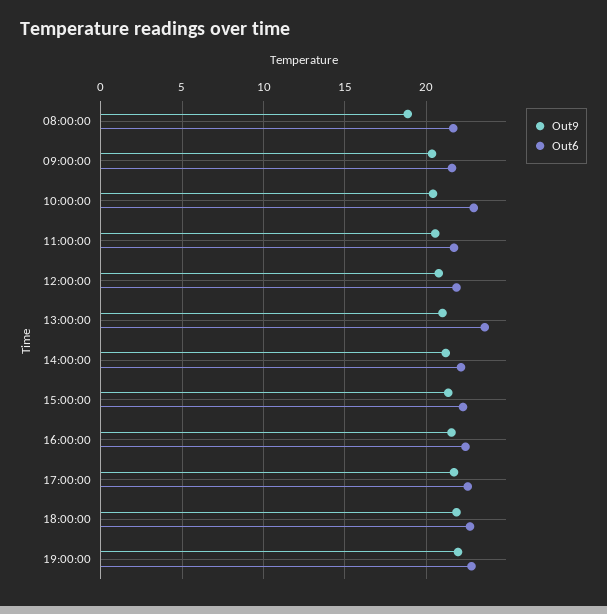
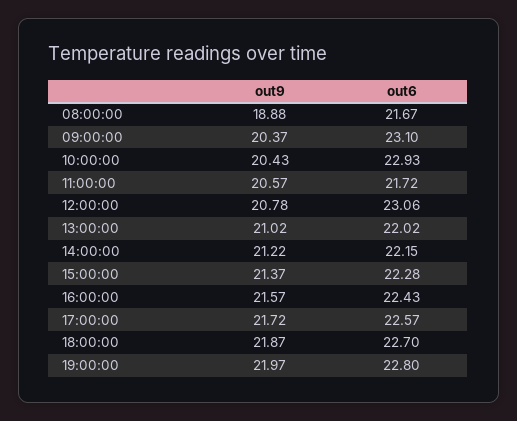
Out6, 09:00:00: 21.5 -> 23.1
Out6, 12:00:00: 22 -> 23.06
Out6, 13:00:00: 23.5 -> 22.02

